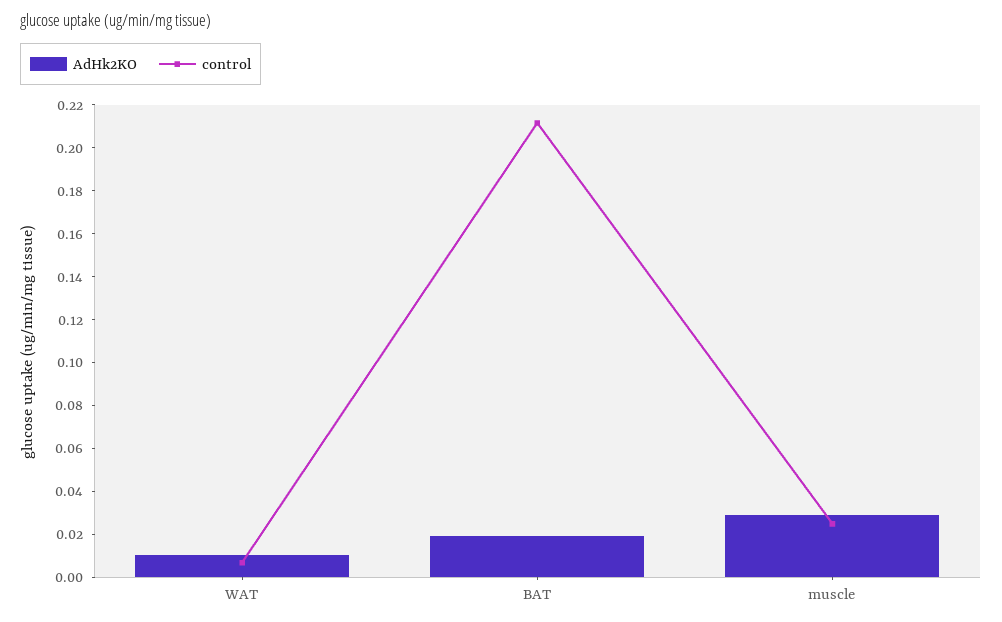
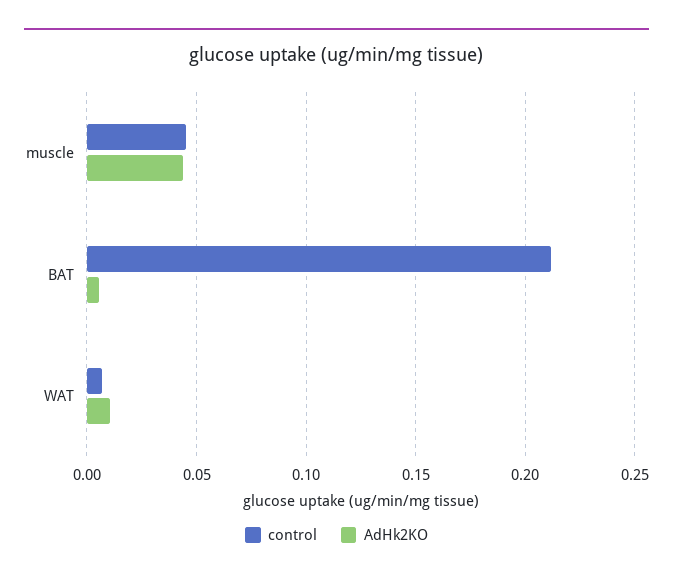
AdHk2KO, BAT: 0.02 -> 0.005
AdHk2KO, muscle: 0.03 -> 0.045
control, muscle: 0.025 -> 0.045

